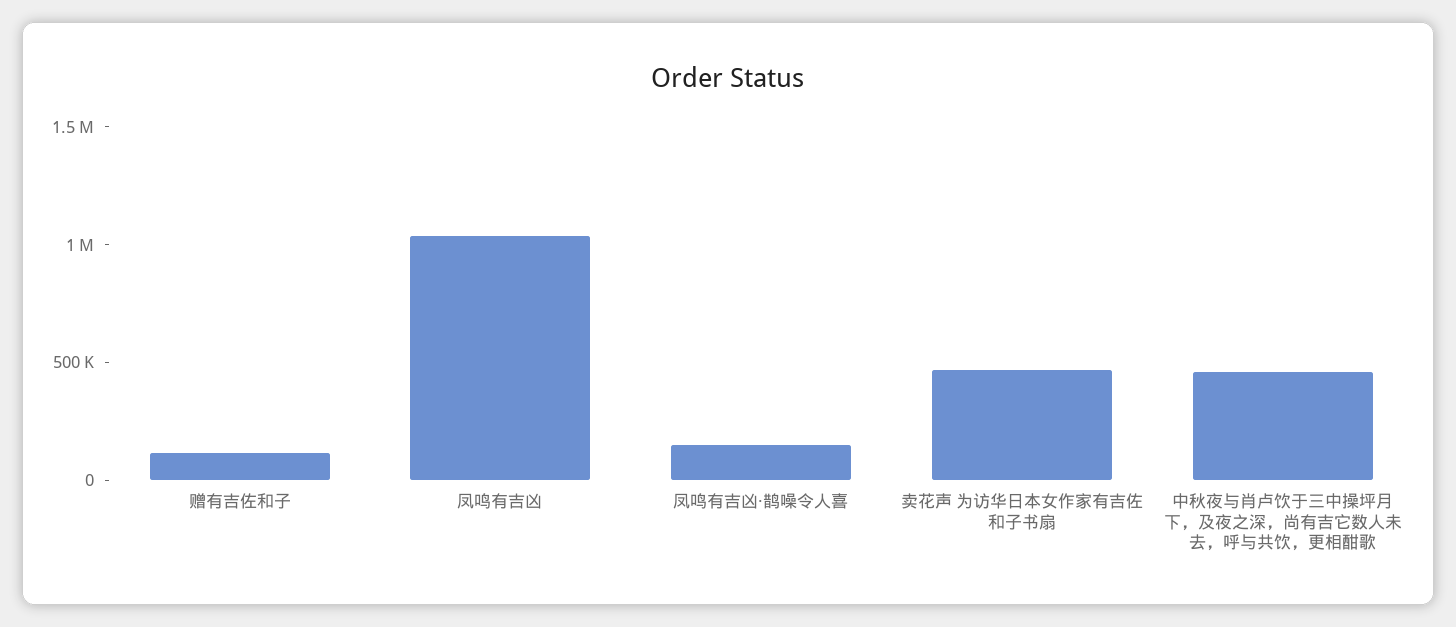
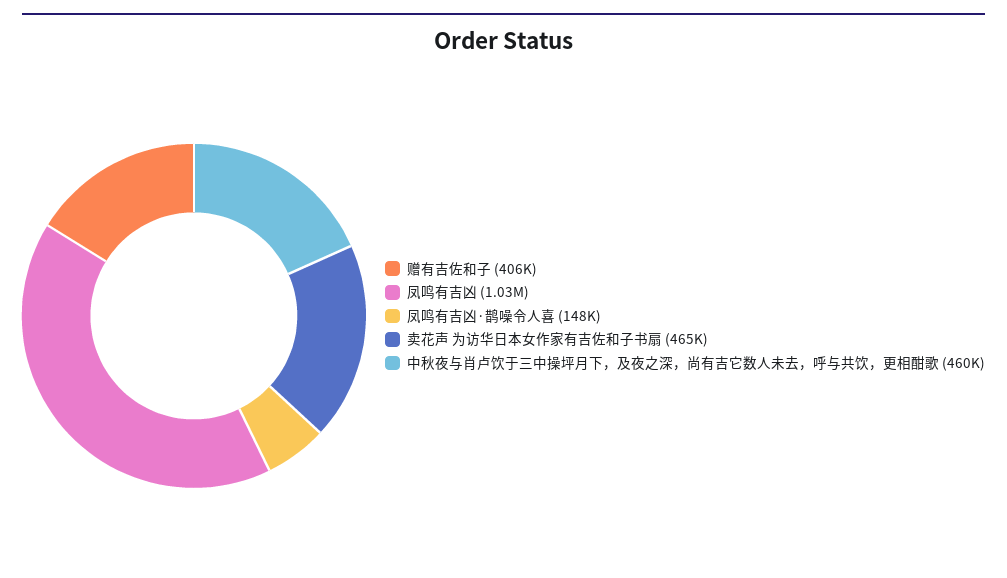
赠有吉佐和子: 100000 -> 406000

